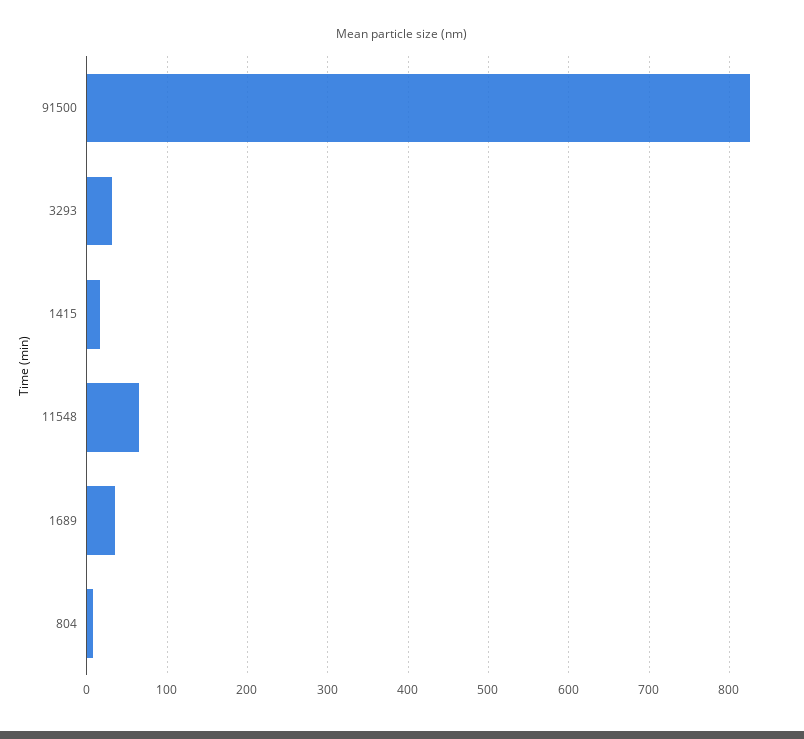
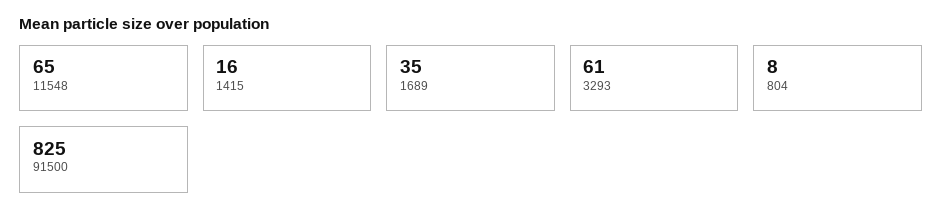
3293: 30 -> 61

